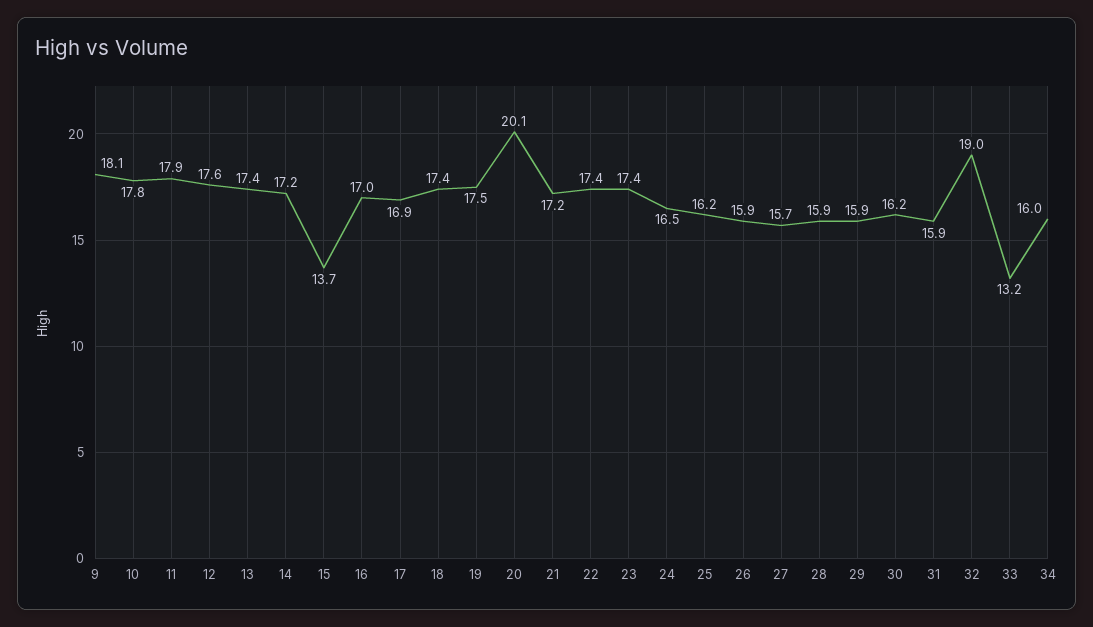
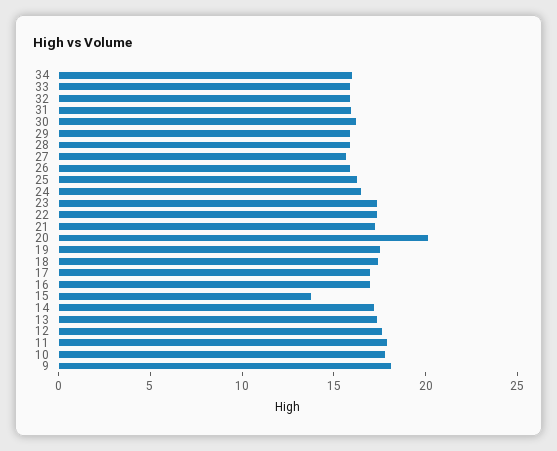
32: 19 -> 16
33: 13.2 -> 16

